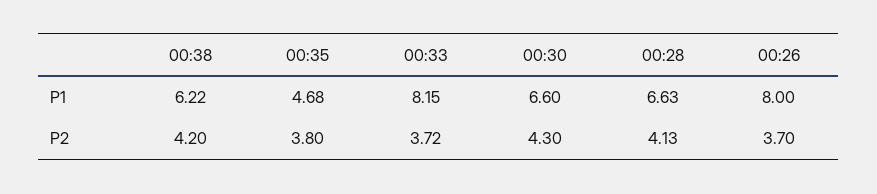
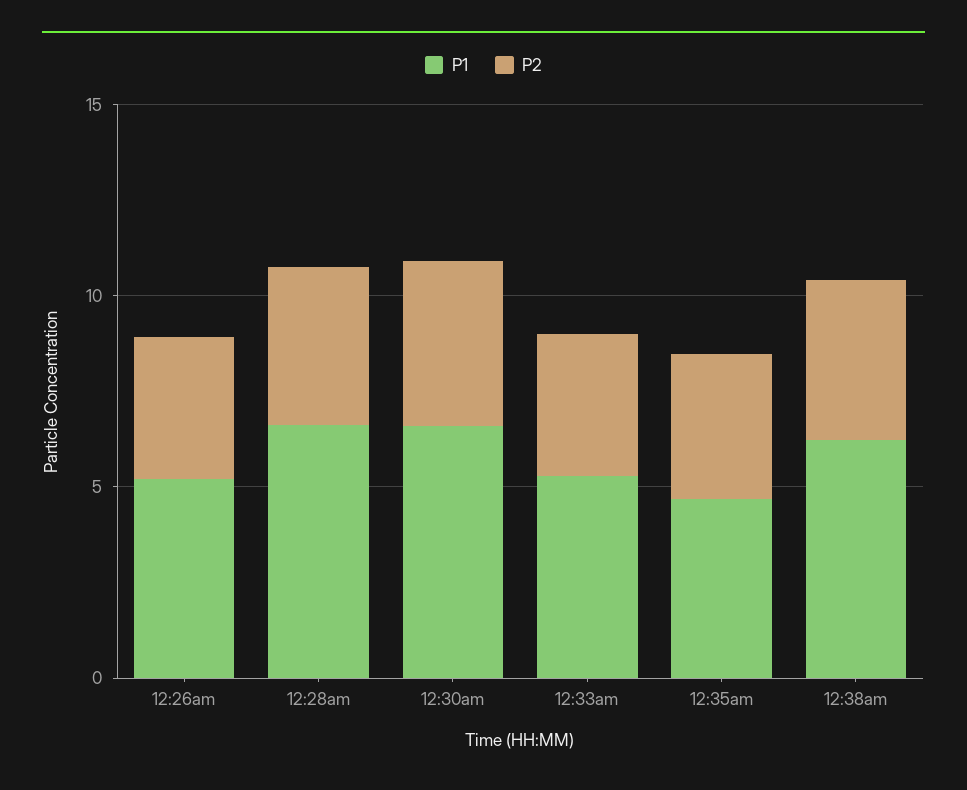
P1, 00:33: 8.15 -> 5
P1, 00:26: 8 -> 5

